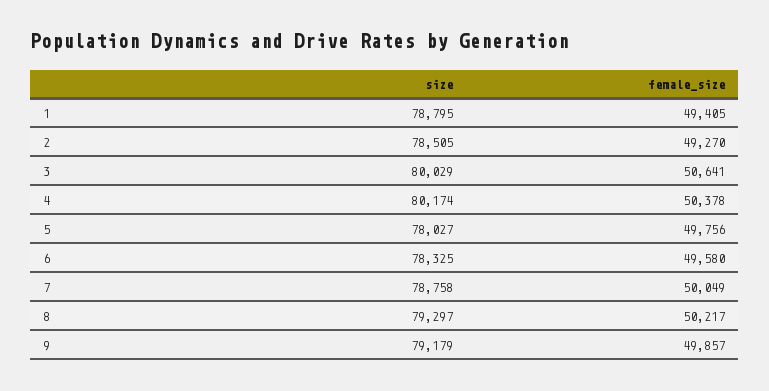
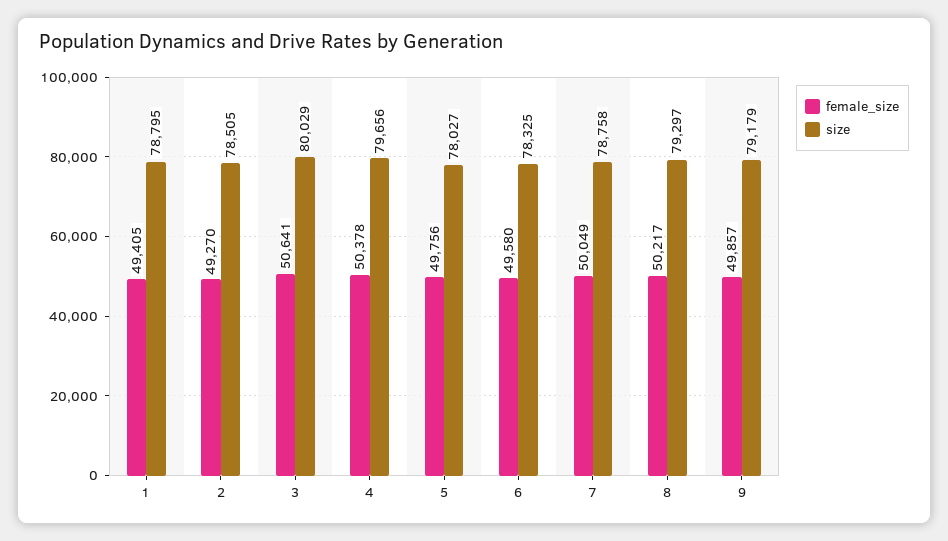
size, 4: 80174 -> 79656

